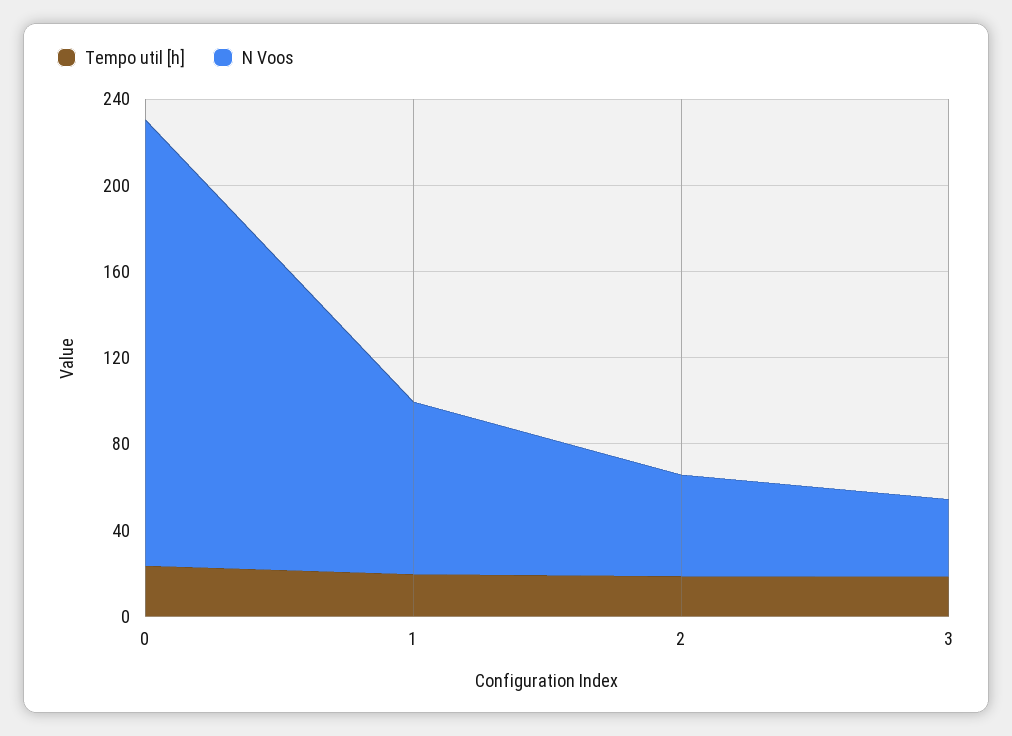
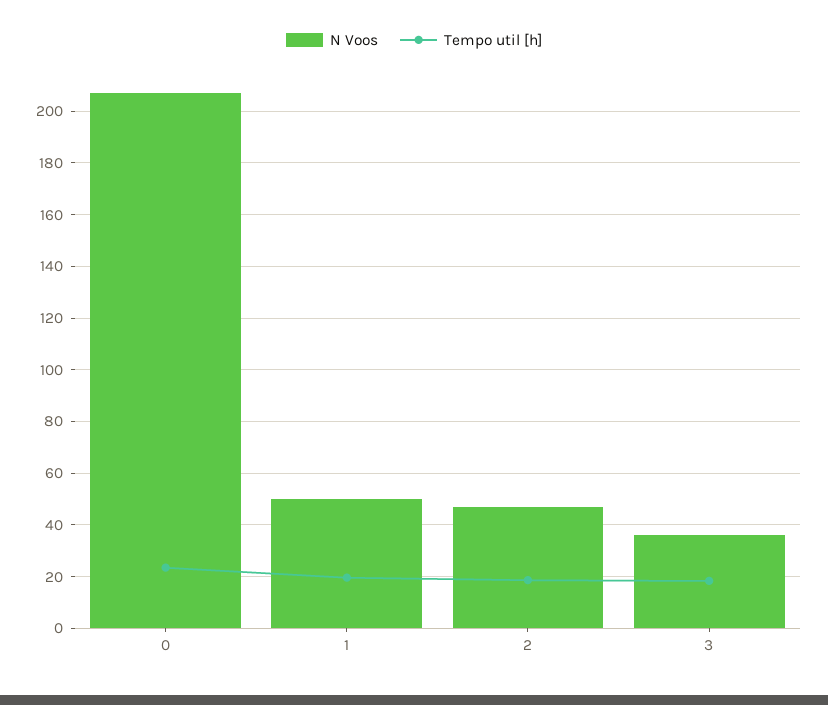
N Voos, 1: 80 -> 50

